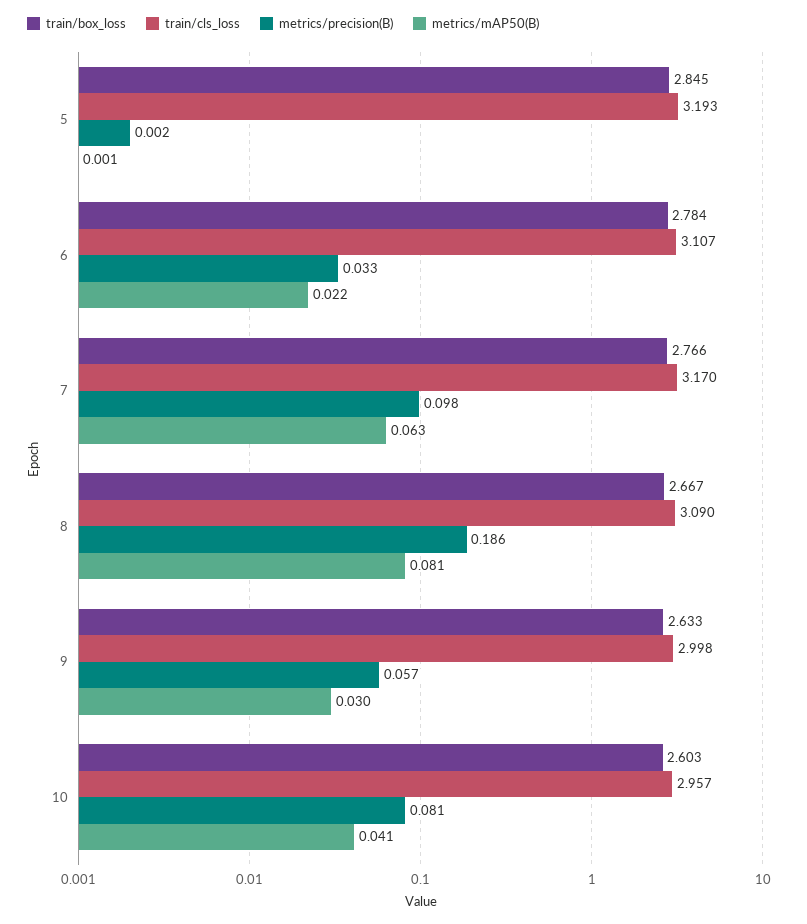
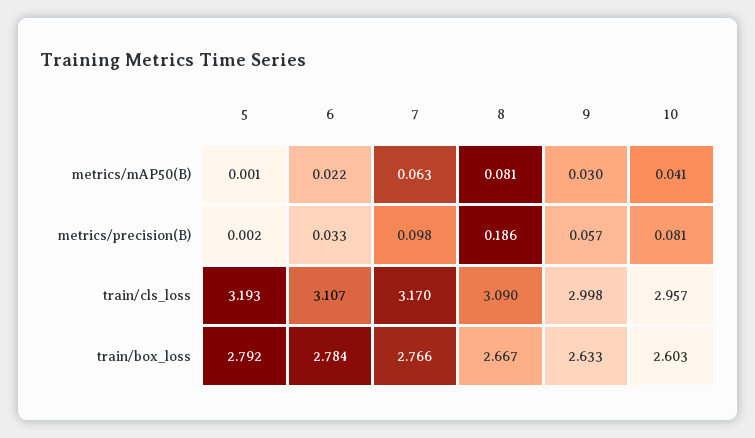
train/box_loss, 5: 2.845 -> 2.792

